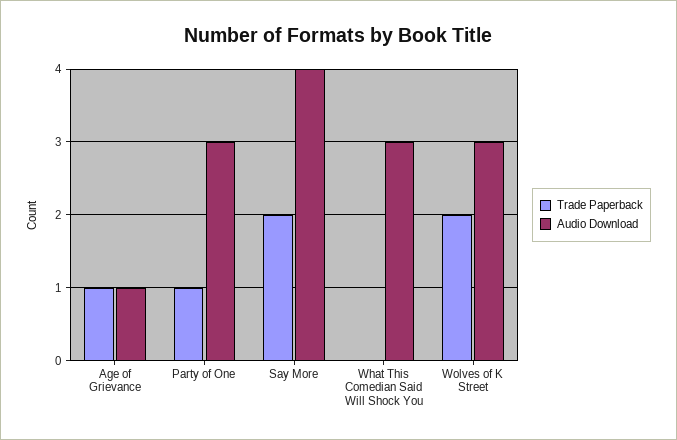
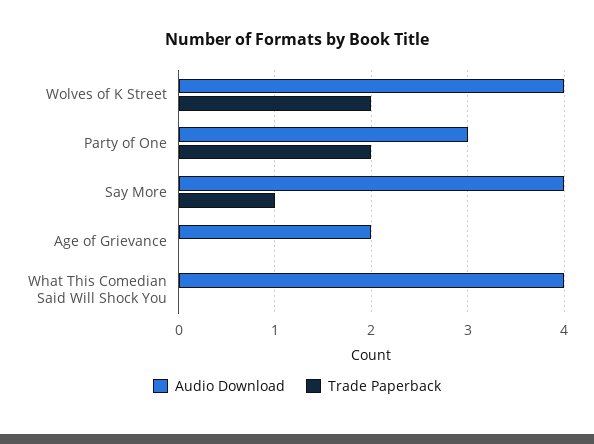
Trade Paperback, Age of Grievance: 1 -> 0
Audio Download, Age of Grievance: 1 -> 2
Trade Paperback, Party of One: 1 -> 2
Trade Paperback, Say More: 2 -> 1
Audio Download, What This Comedian Said Will Shock You: 3 -> 4
Audio Download, Wolves of K Street: 3 -> 4

